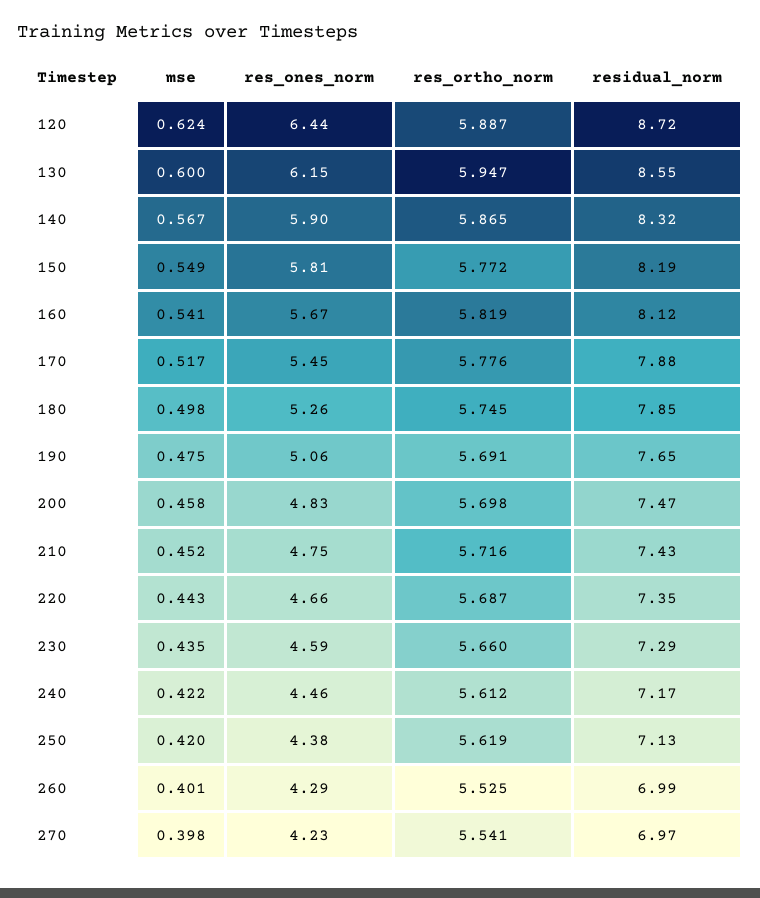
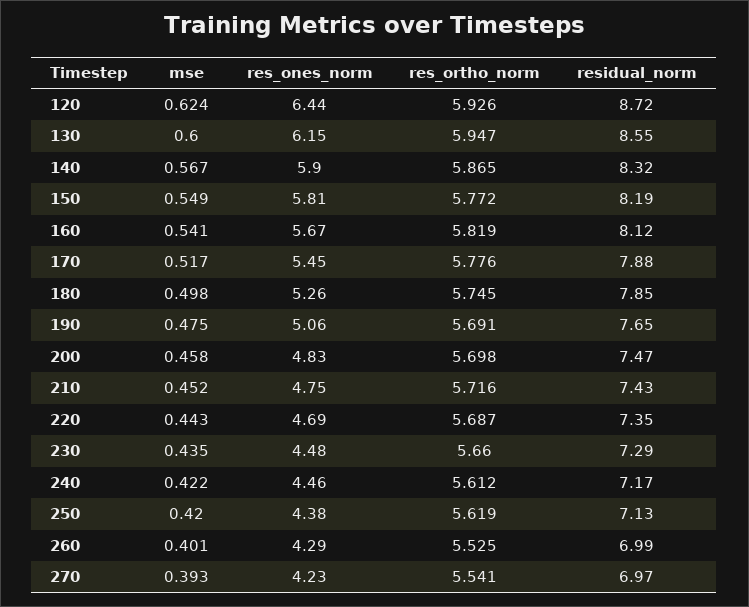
res_ortho_norm, 120: 5.887 -> 5.926
res_ones_norm, 220: 4.66 -> 4.69
res_ones_norm, 230: 4.59 -> 4.48
mse, 270: 0.398 -> 0.393

